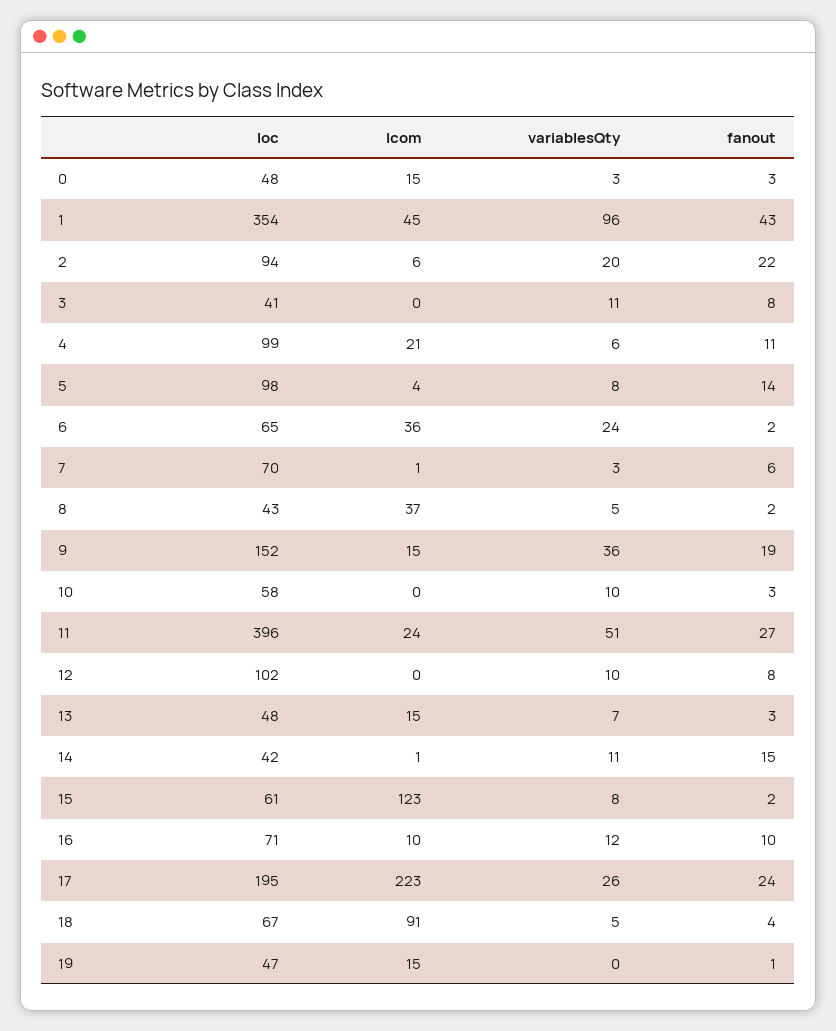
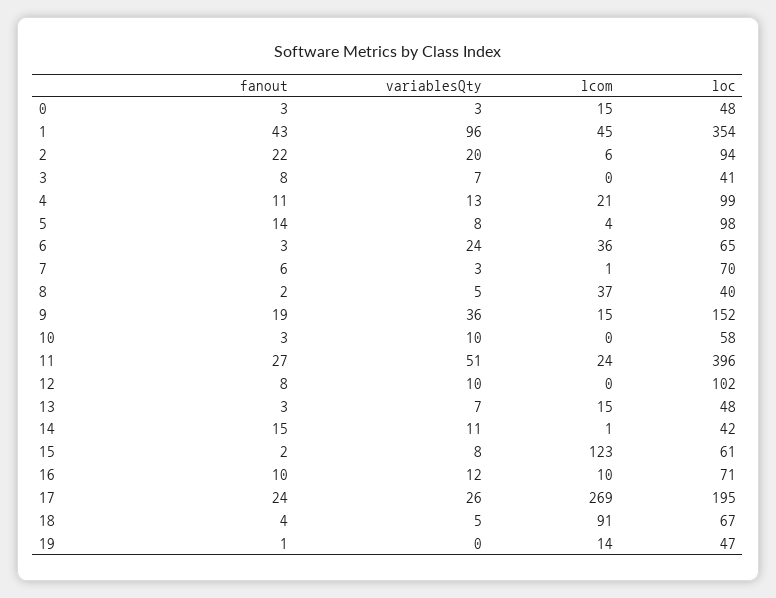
variablesQty, 3: 11 -> 7
variablesQty, 4: 6 -> 13
fanout, 6: 2 -> 3
loc, 8: 43 -> 40
lcom, 17: 223 -> 269
lcom, 19: 15 -> 14

